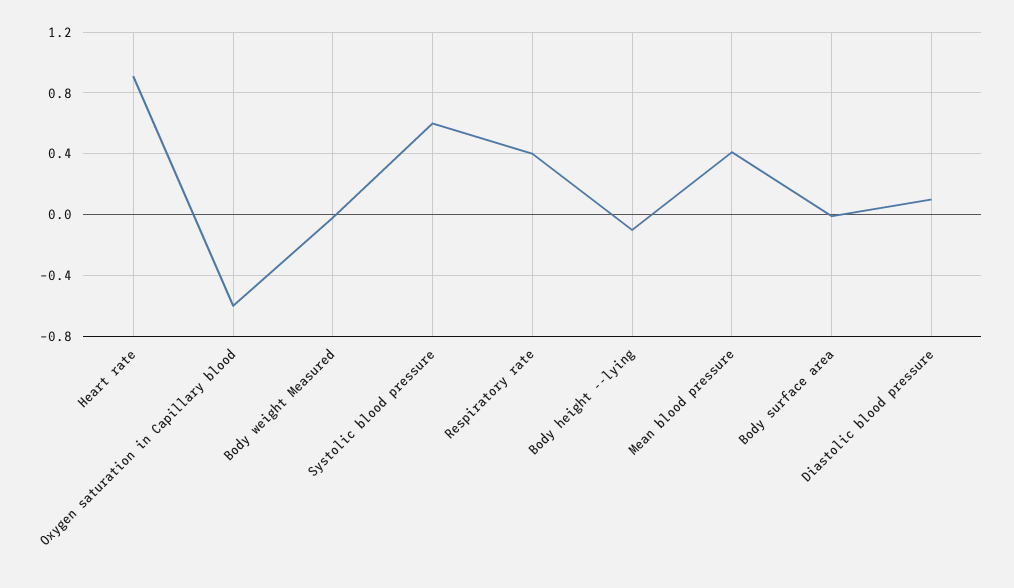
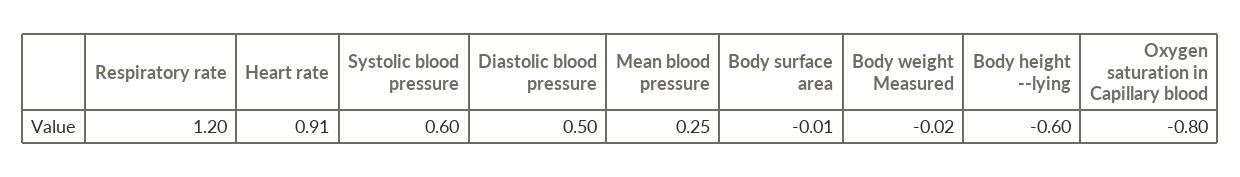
Oxygen saturation in Capillary blood: -0.6 -> -0.8
Respiratory rate: 0.4 -> 1.2
Body height --lying: -0.1 -> -0.6
Mean blood pressure: 0.4 -> 0.25
Diastolic blood pressure: 0.1 -> 0.5

